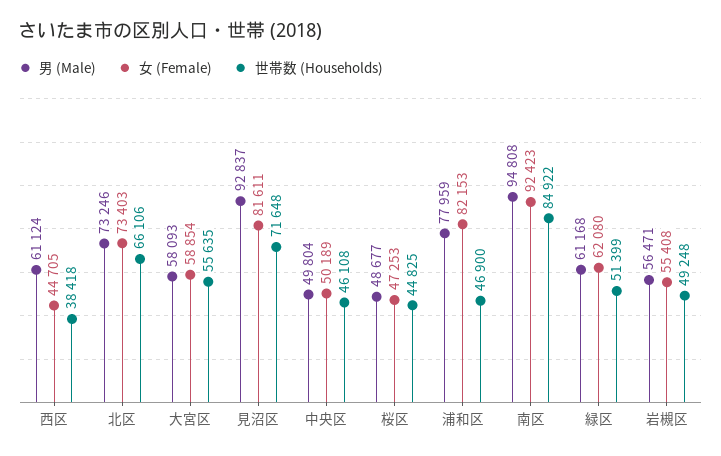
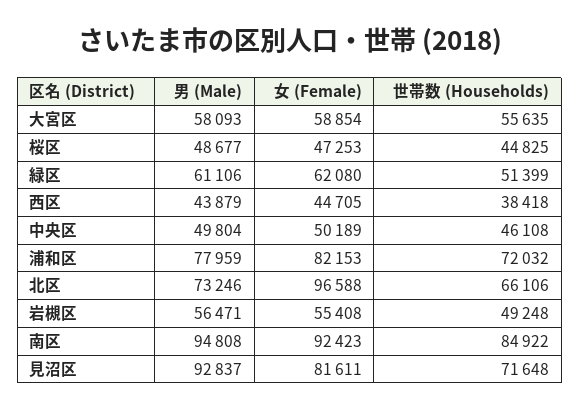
男 (Male), 西区: 61124 -> 43879
女 (Female), 北区: 73403 -> 96588
世帯数 (Households), 浦和区: 46900 -> 72032
男 (Male), 緑区: 61168 -> 61106

